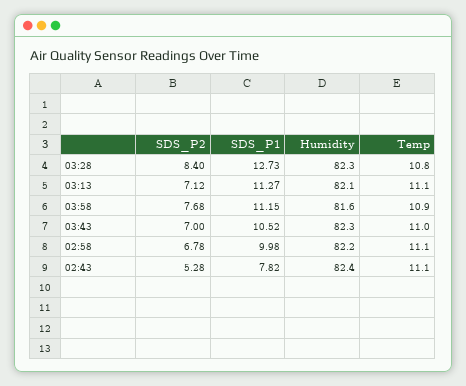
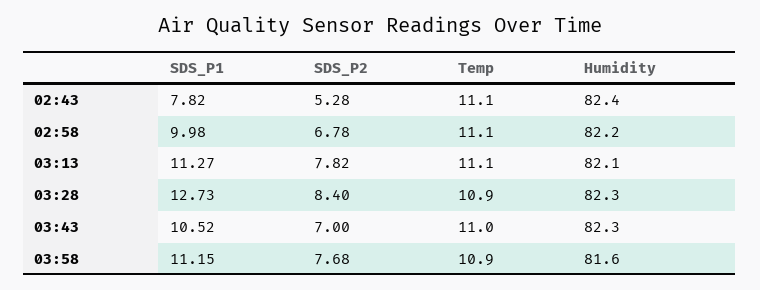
Temp, 03:28: 10.8 -> 10.9
SDS_P2, 03:13: 7.12 -> 7.82

